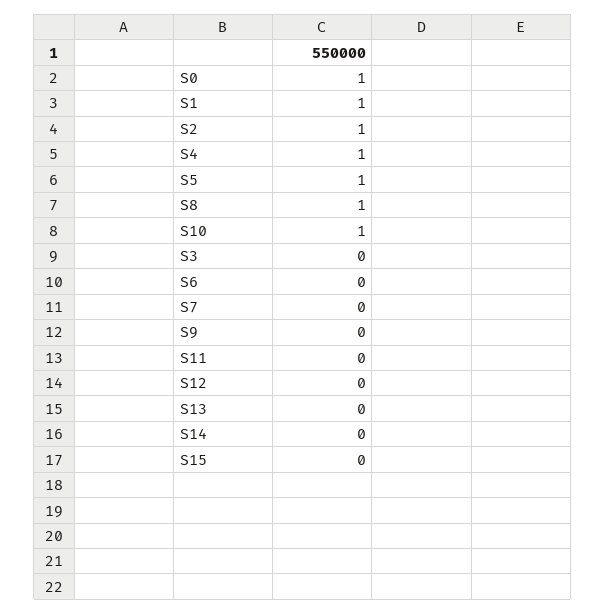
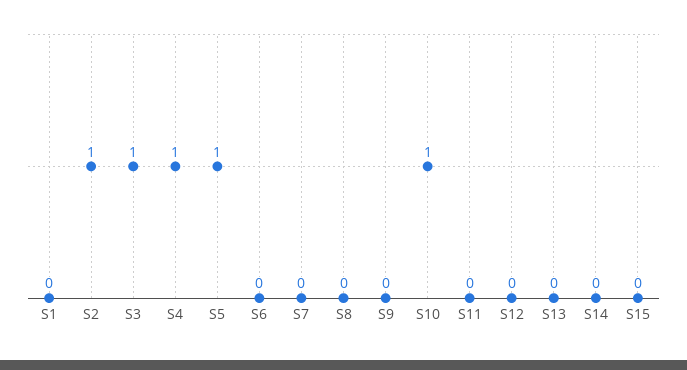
S0: 1 -> none
S1: 1 -> 0
S8: 1 -> 0
S3: 0 -> 1

